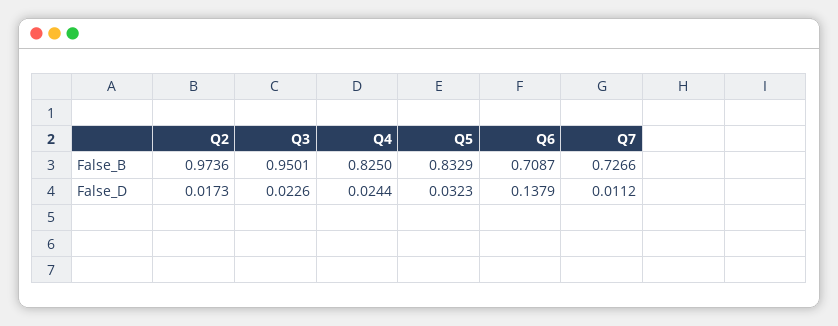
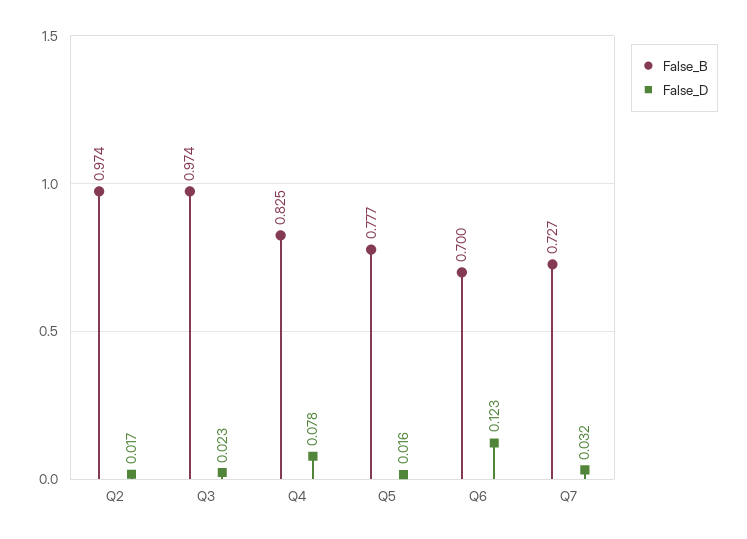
False_B, Q3: 0.9501 -> 0.974
False_B, Q5: 0.8329 -> 0.777
False_B, Q6: 0.7087 -> 0.7
False_D, Q4: 0.0244 -> 0.078
False_D, Q5: 0.0323 -> 0.016
False_D, Q6: 0.1379 -> 0.123
False_D, Q7: 0.0112 -> 0.032

